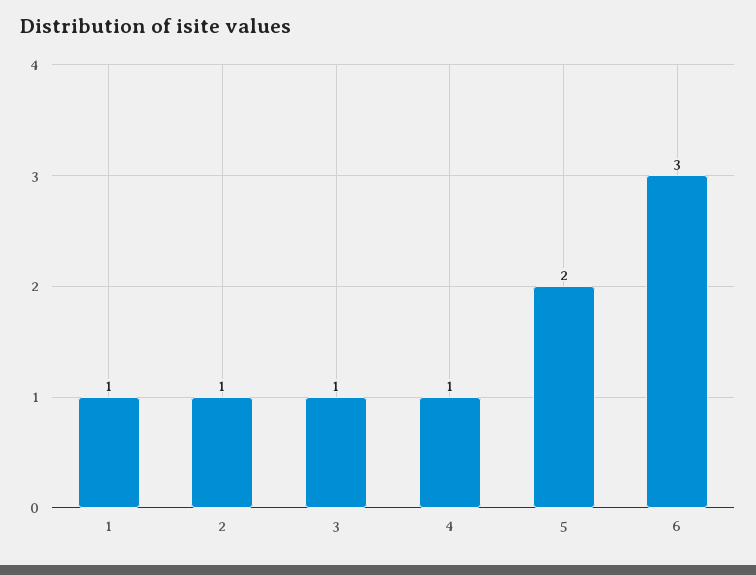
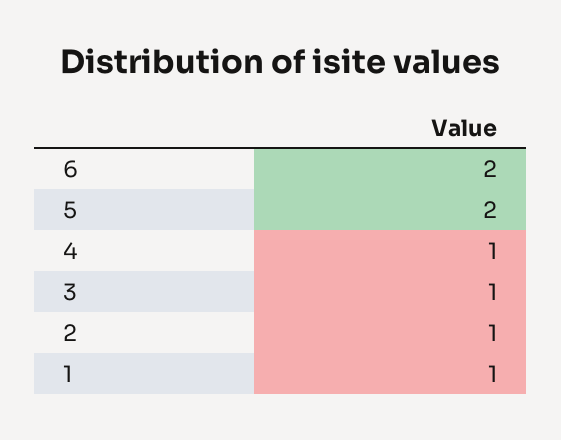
6: 3 -> 2

